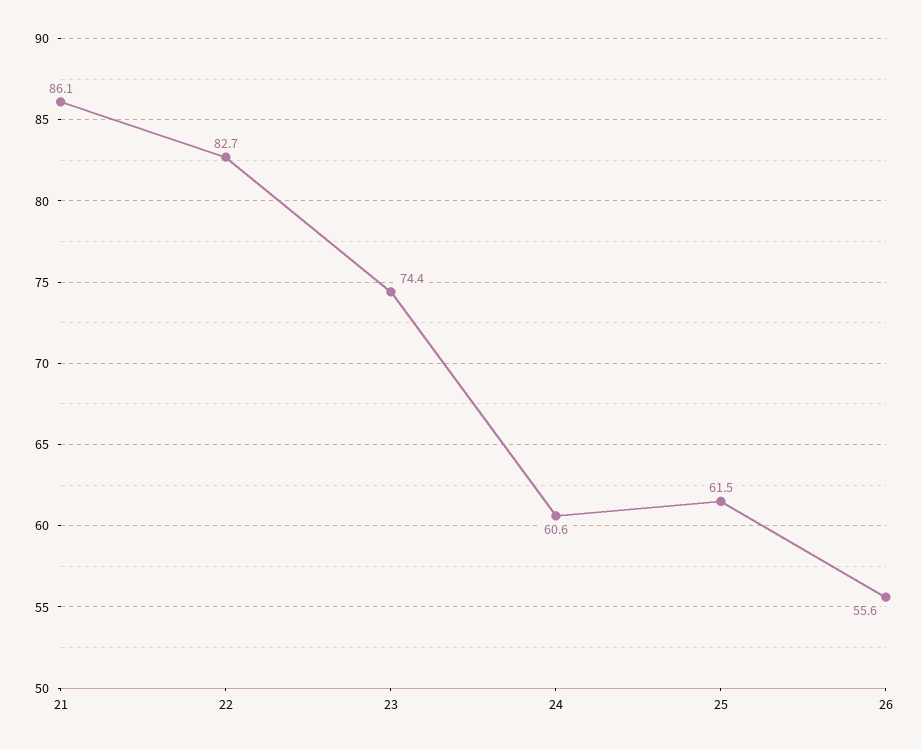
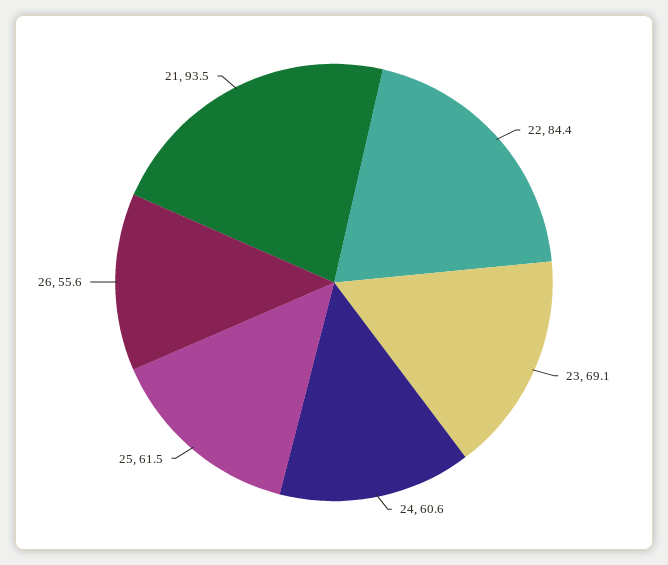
21: 86.1 -> 93.5
22: 82.7 -> 84.4
23: 74.4 -> 69.1

